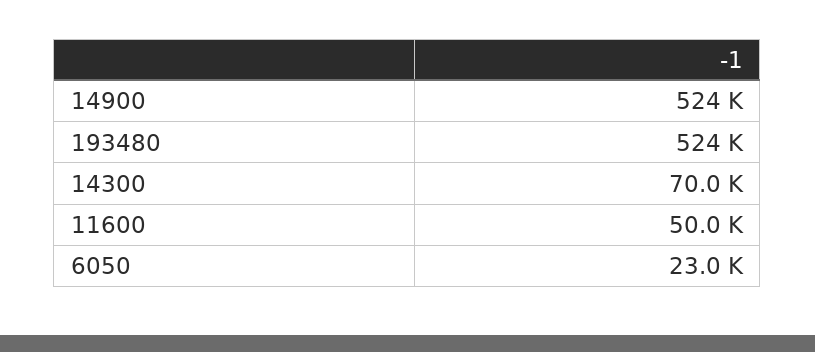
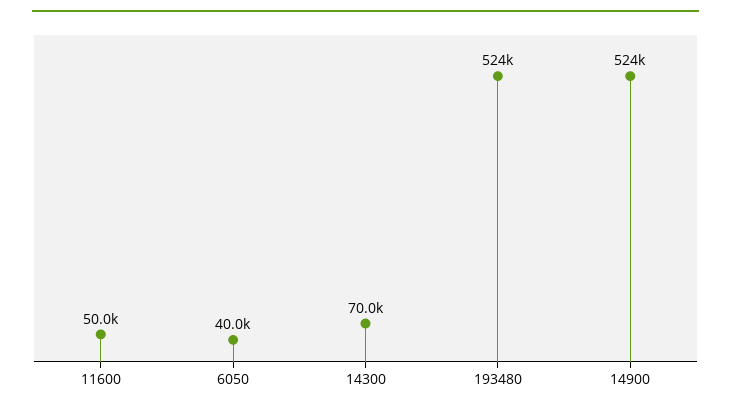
6050: 23000 -> 40000

